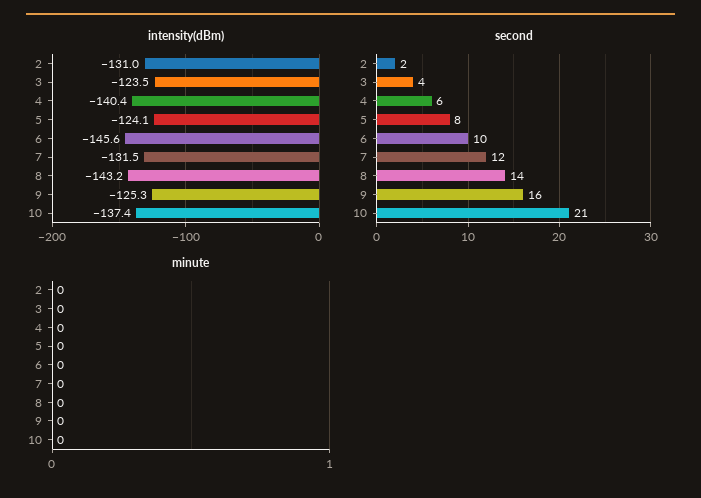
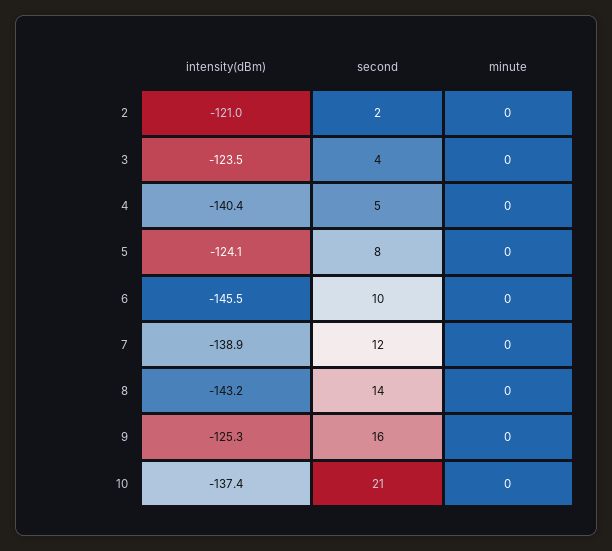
intensity(dBm), 2: -131 -> -121
intensity(dBm), 6: -145.6 -> -145.5
intensity(dBm), 7: -131.5 -> -138.9
second, 4: 6 -> 5

